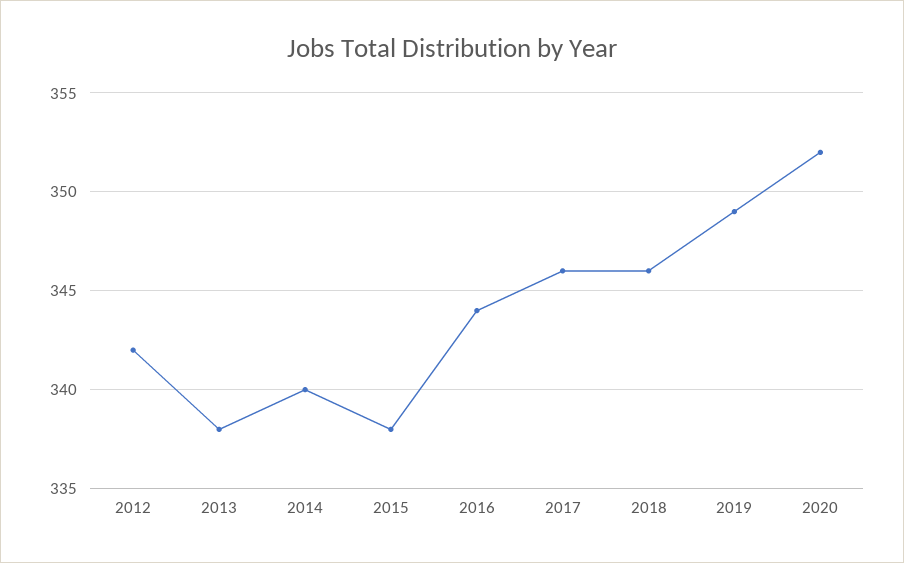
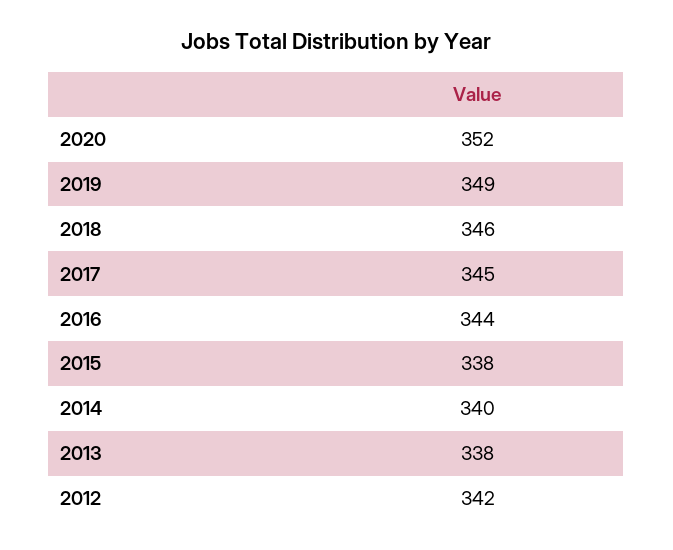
2017: 346 -> 345

